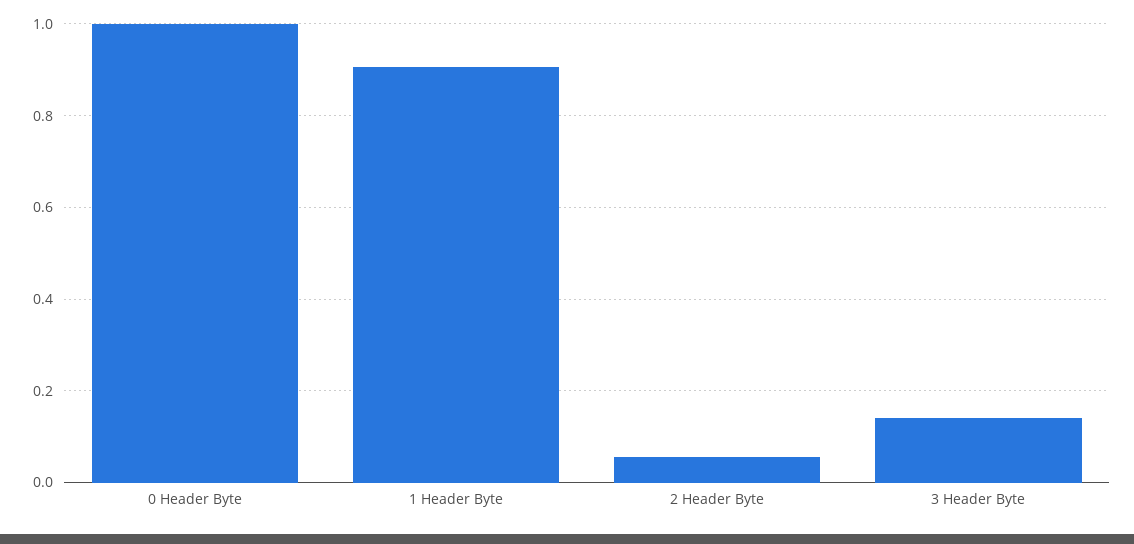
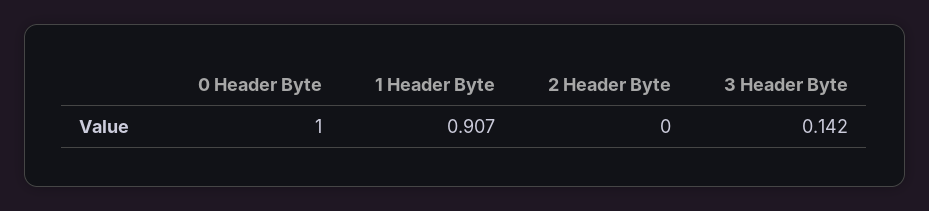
2 Header Byte: 0.06 -> 0

